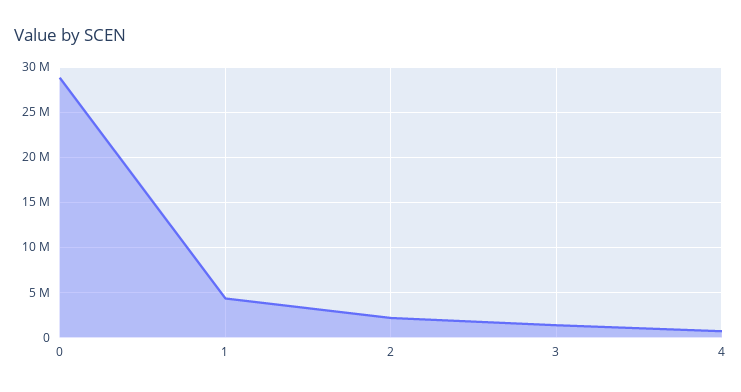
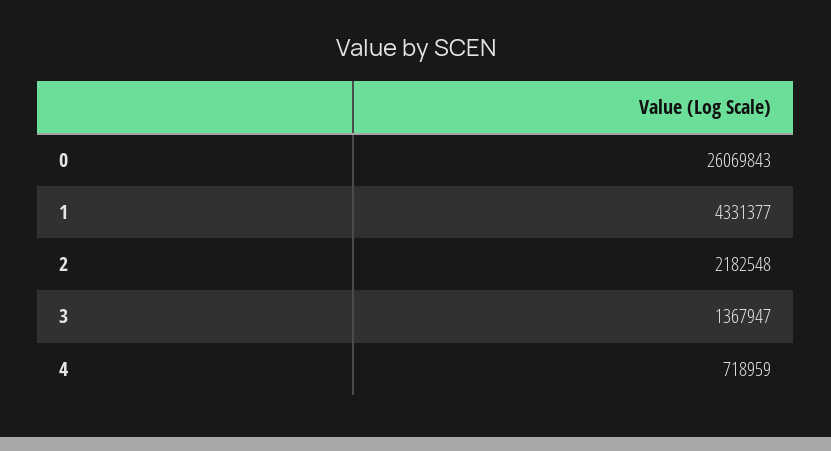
0: 29000000 -> 26069843

